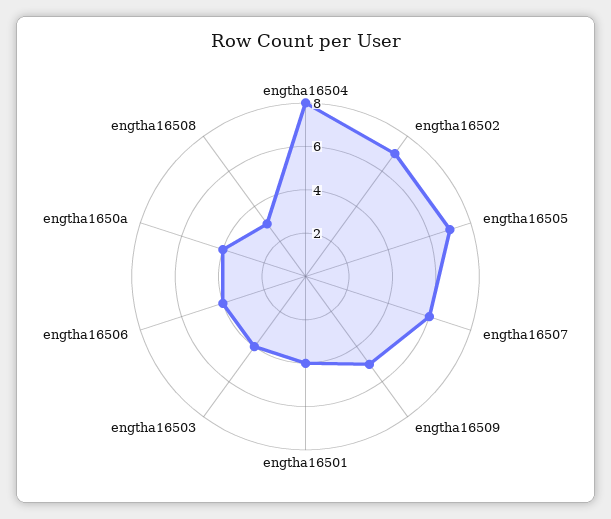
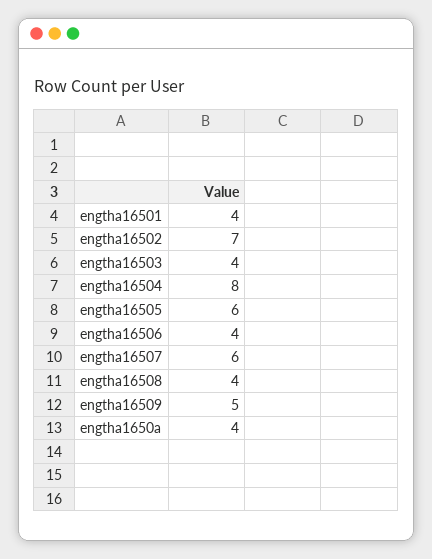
engtha16505: 7 -> 6
engtha16508: 3 -> 4

